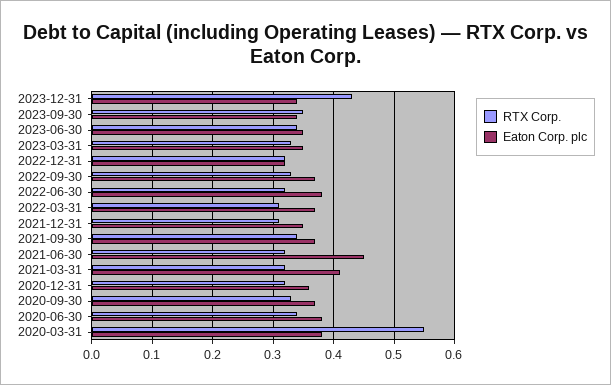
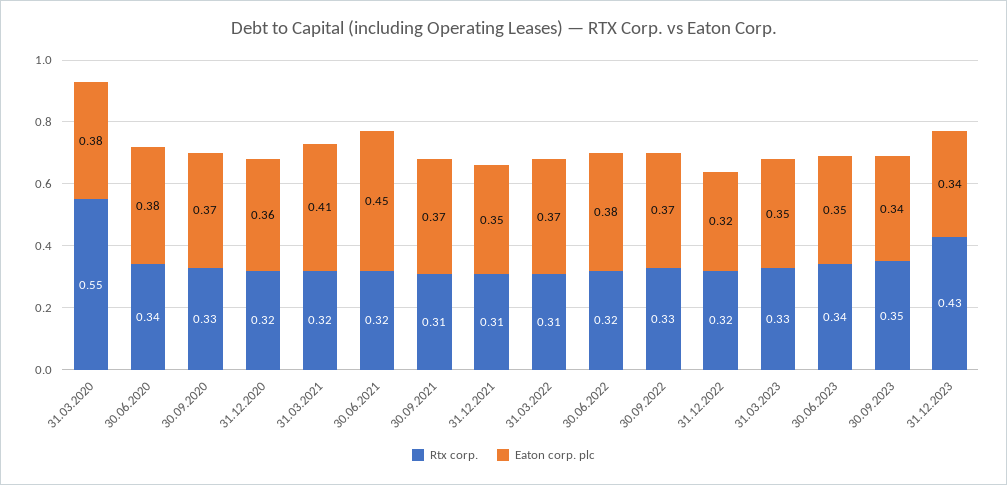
RTX Corp., 2021-09-30: 0.34 -> 0.31

